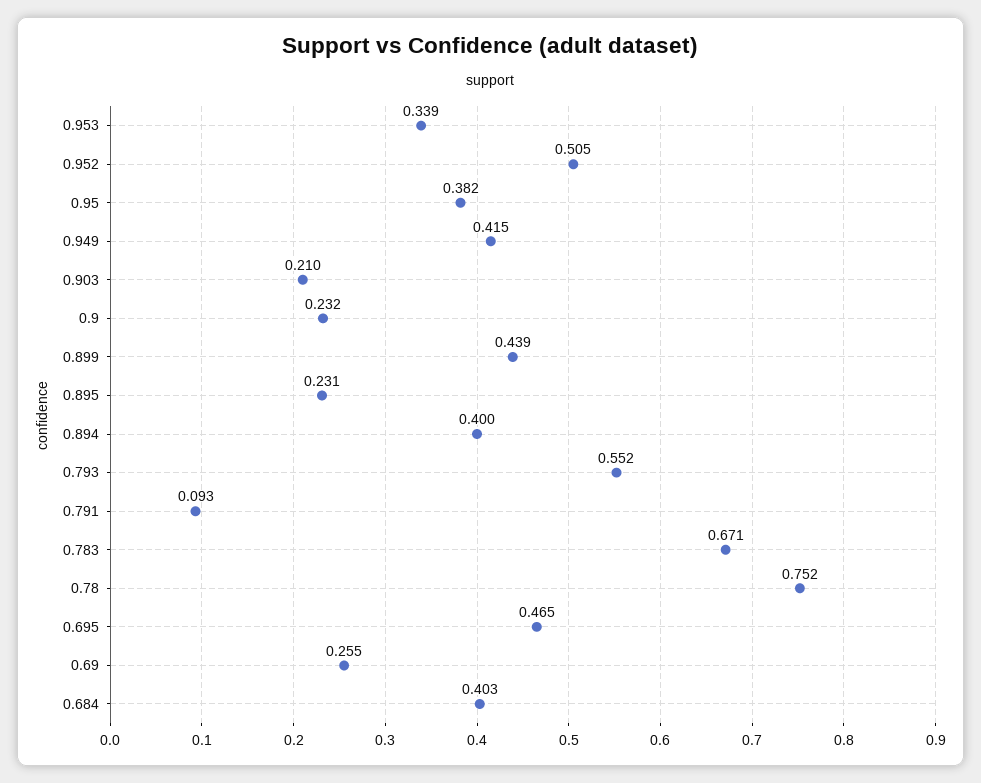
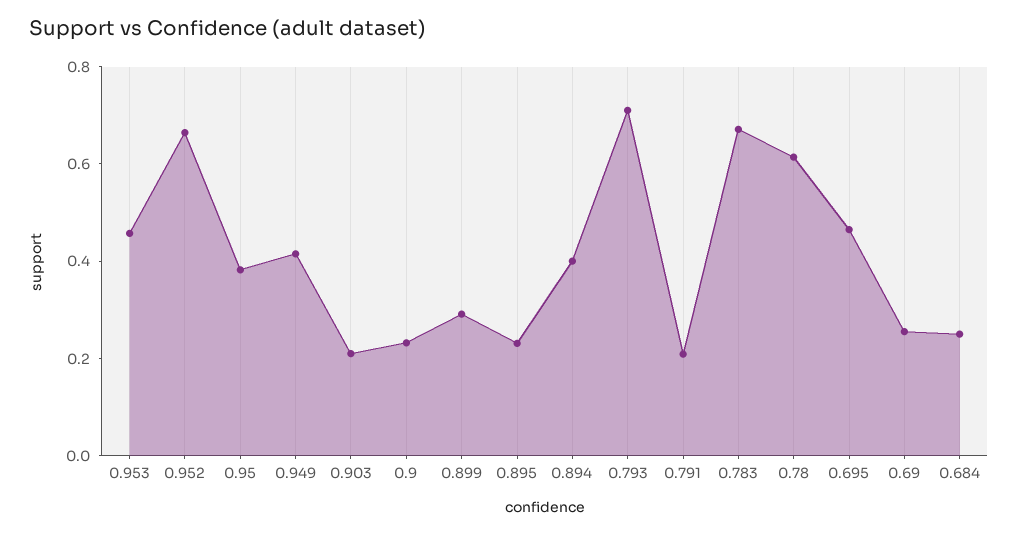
0.953: 0.339 -> 0.45
0.952: 0.505 -> 0.65
0.899: 0.439 -> 0.3
0.793: 0.552 -> 0.7
0.791: 0.093 -> 0.2
0.78: 0.752 -> 0.6
0.684: 0.403 -> 0.25

